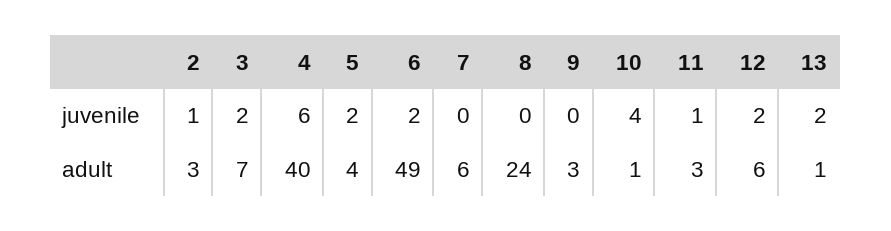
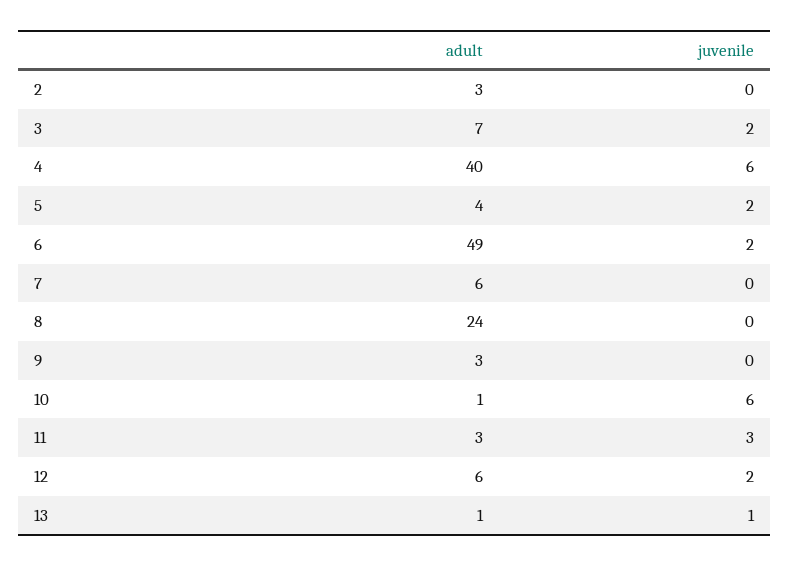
2, juvenile: 1 -> 0
10, juvenile: 4 -> 6
11, juvenile: 1 -> 3
13, juvenile: 2 -> 1

